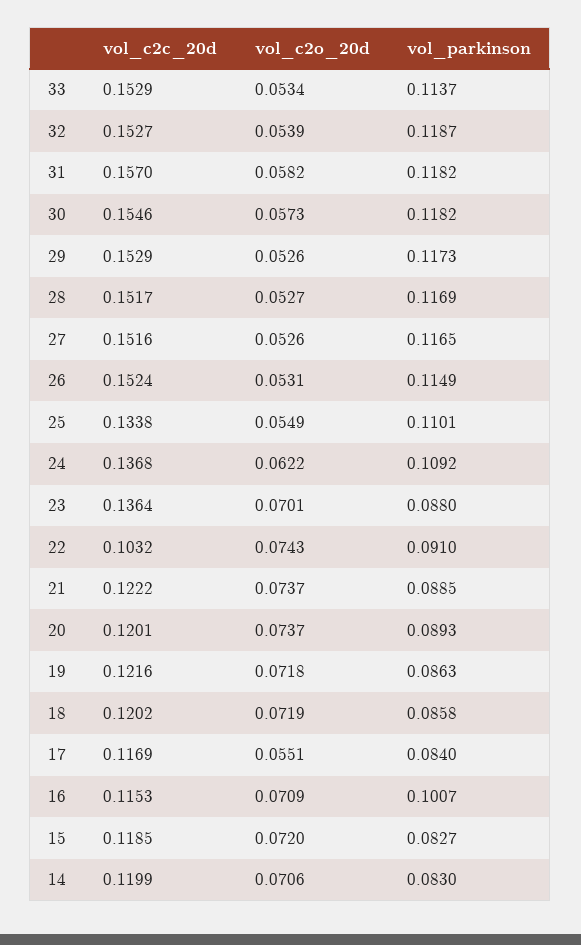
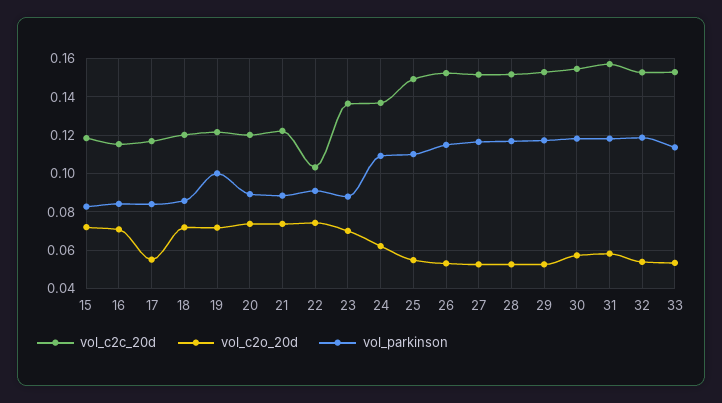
vol_c2c_20d, 25: 0.1338 -> 0.15
vol_parkinson, 19: 0.0863 -> 0.1
vol_parkinson, 16: 0.1007 -> 0.085
vol_c2c_20d, 14: 0.1199 -> none
vol_c2o_20d, 14: 0.0706 -> none
vol_parkinson, 14: 0.083 -> none

